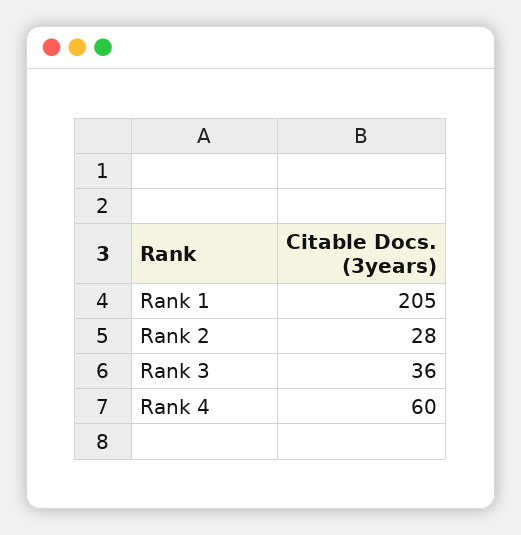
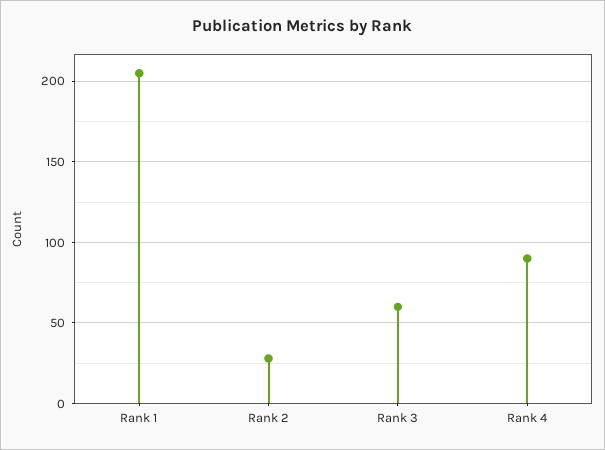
Rank 3: 36 -> 60
Rank 4: 60 -> 90

